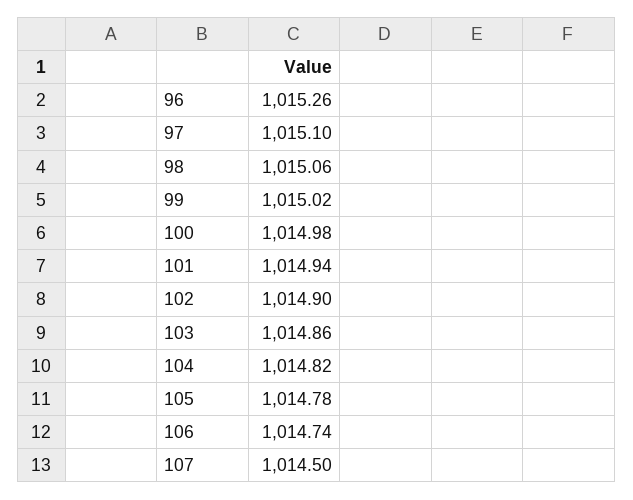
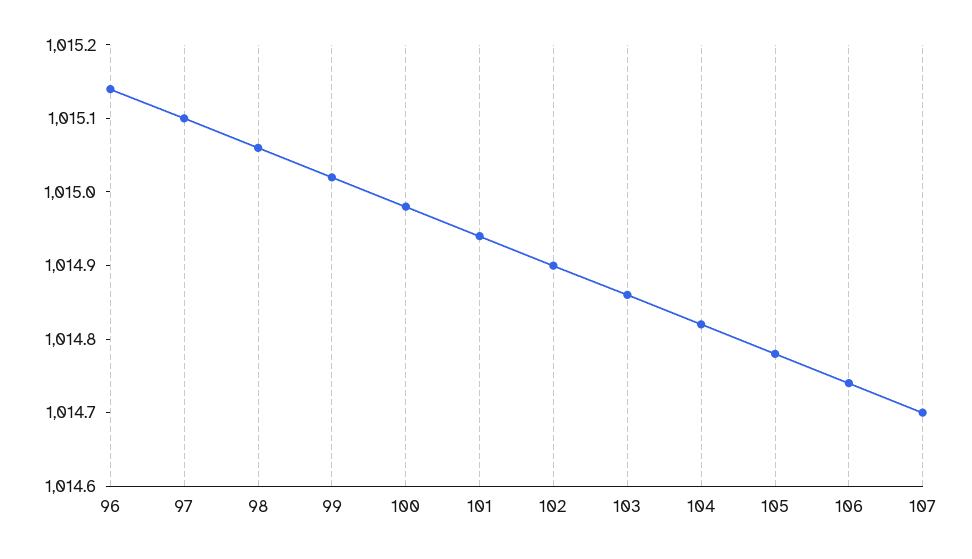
96: 1015.26 -> 1015.15
107: 1014.5 -> 1014.7

